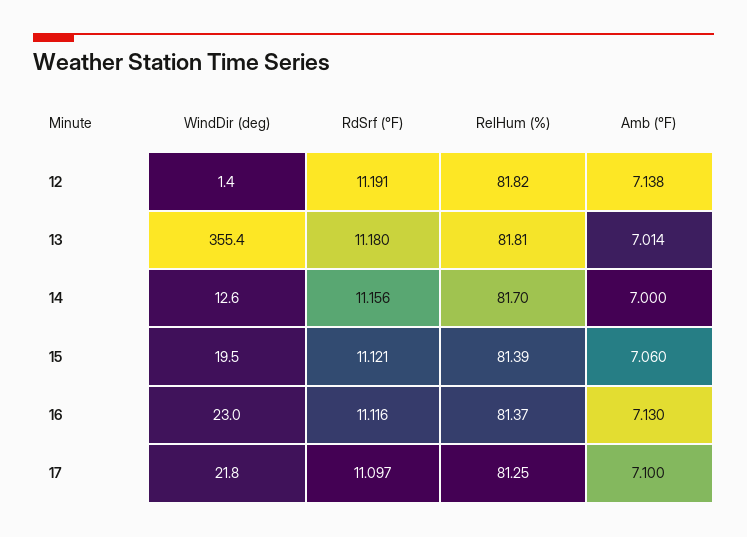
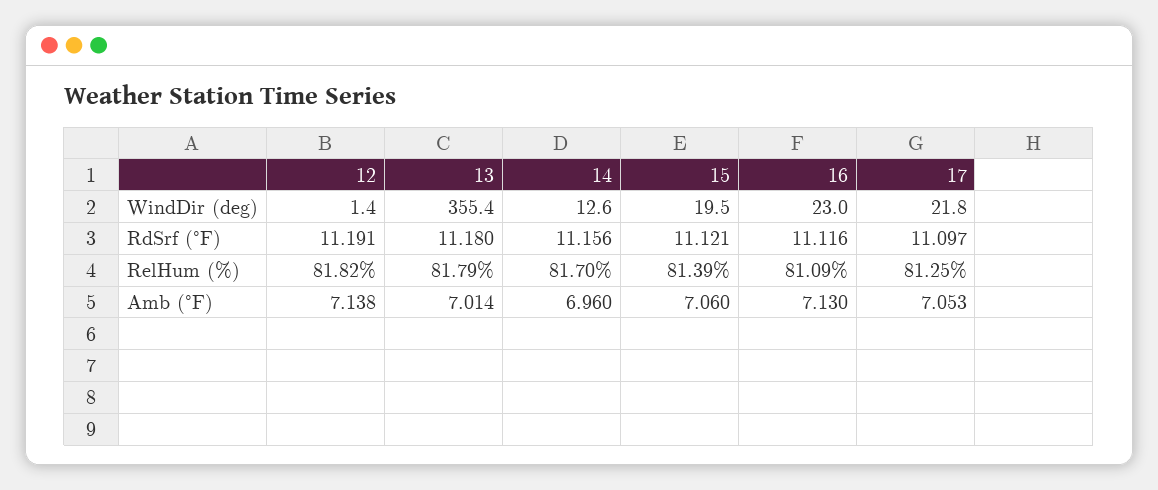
RelHum (%), 13: 81.81 -> 81.79
Amb (°F), 14: 7 -> 6.96
RelHum (%), 16: 81.37 -> 81.09
Amb (°F), 17: 7.1 -> 7.053

